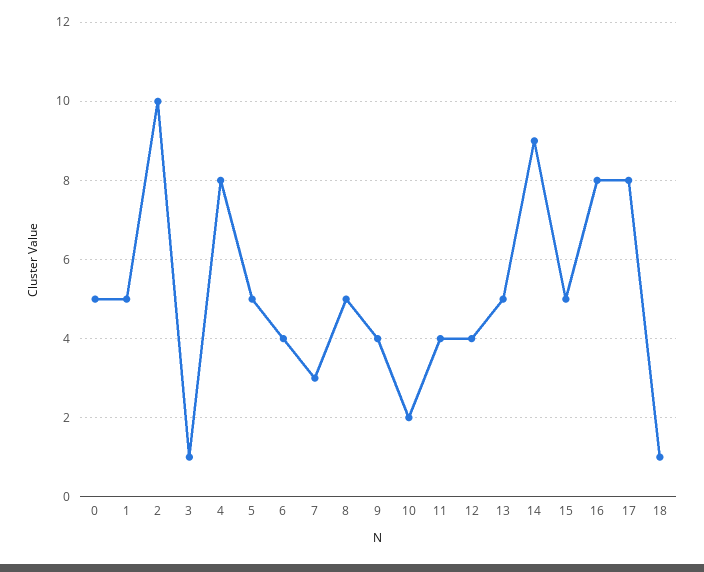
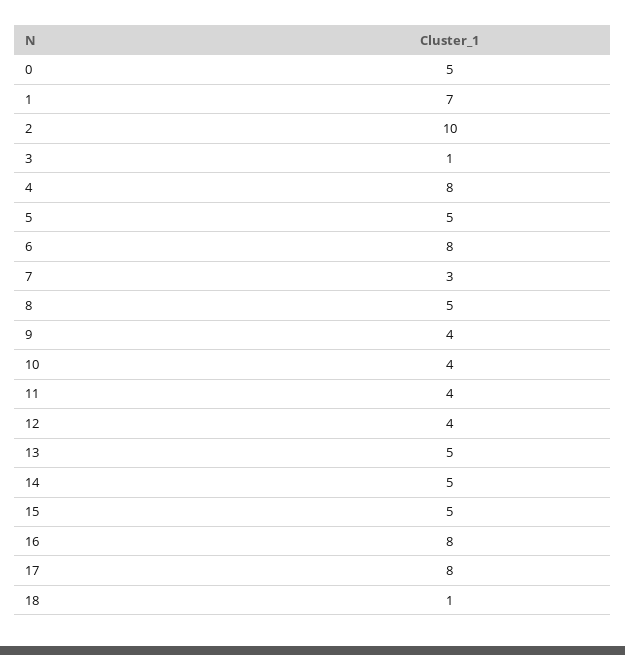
1: 5 -> 7
6: 4 -> 8
10: 2 -> 4
14: 9 -> 5

